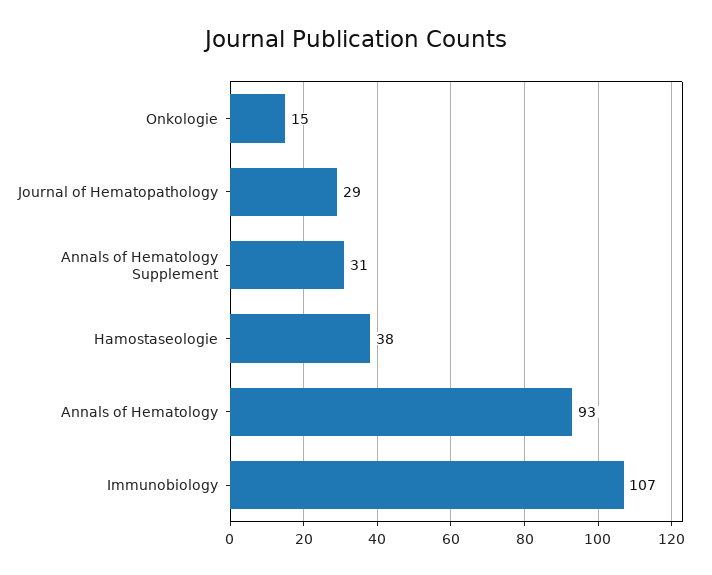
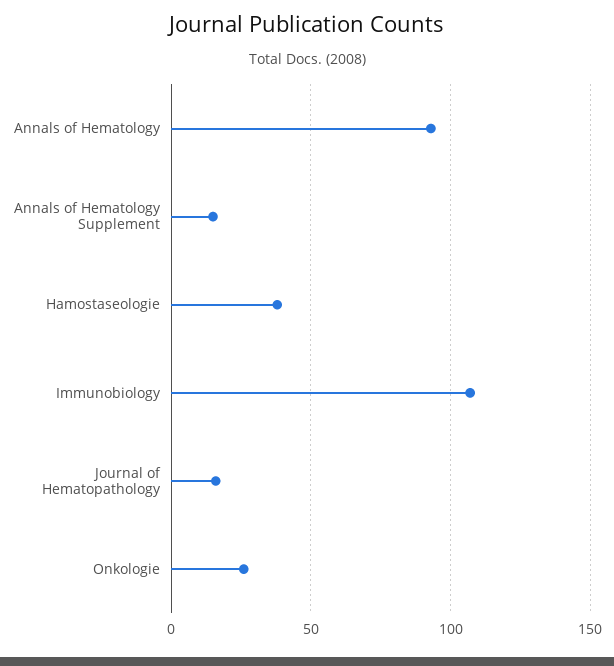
Onkologie: 15 -> 25
Journal of Hematopathology: 29 -> 15
Annals of Hematology Supplement: 31 -> 15

